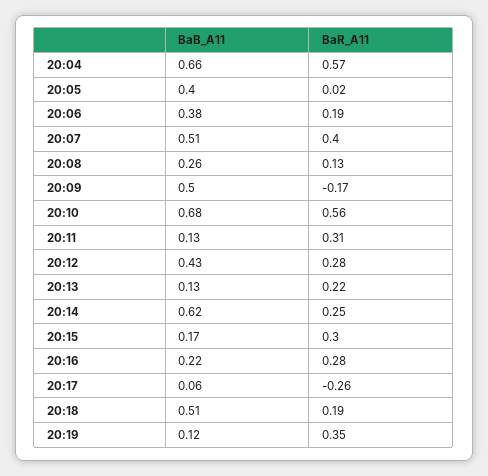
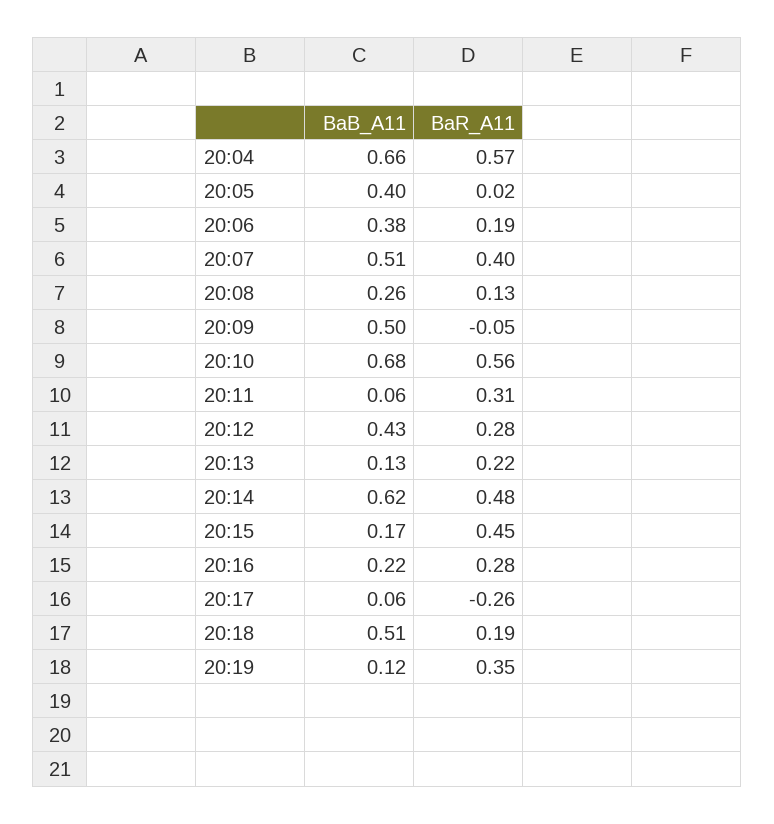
BaR_A11, 20:09: -0.17 -> -0.05
BaB_A11, 20:11: 0.13 -> 0.06
BaR_A11, 20:14: 0.25 -> 0.48
BaR_A11, 20:15: 0.3 -> 0.45

